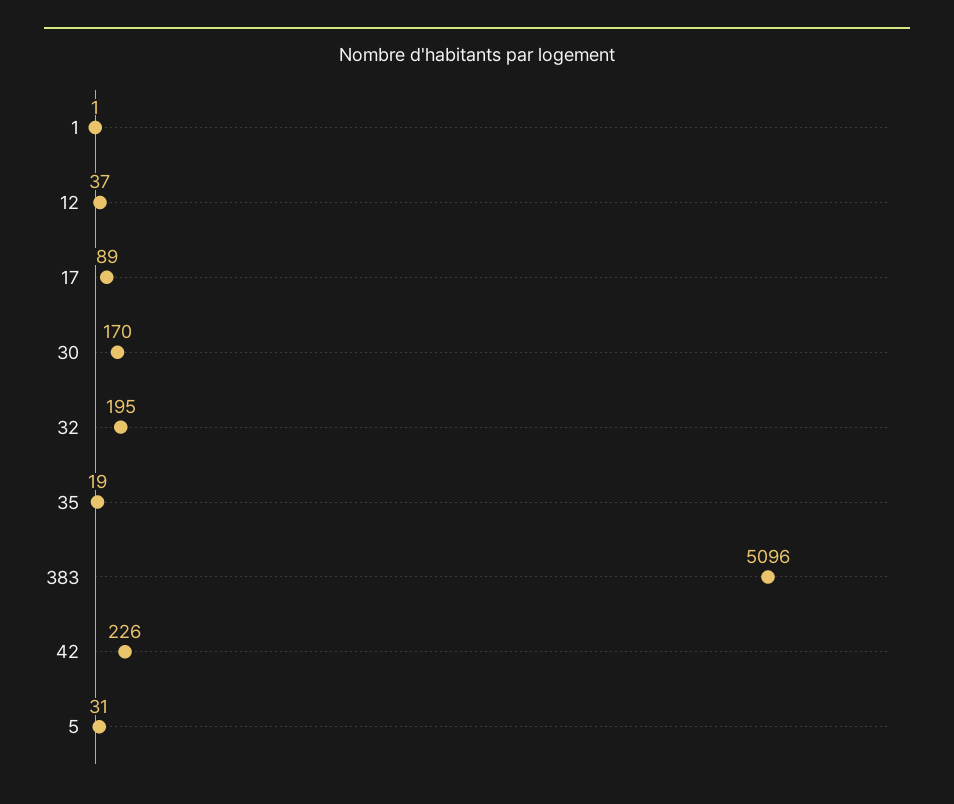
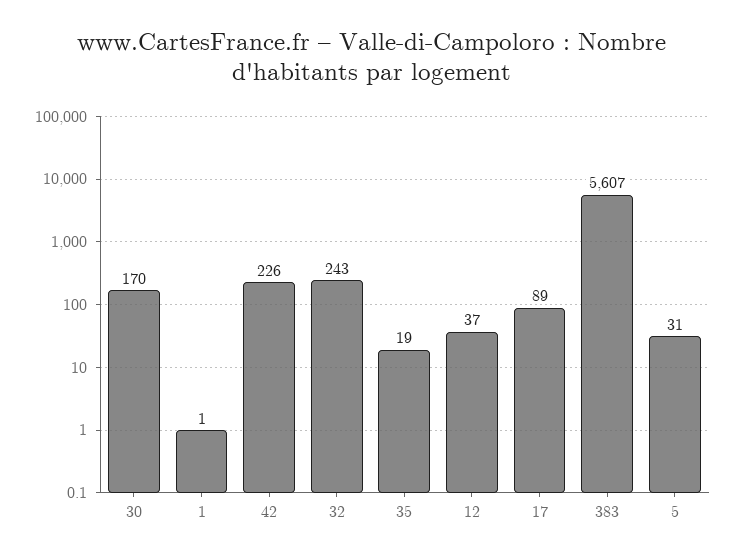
32: 195 -> 243
383: 5096 -> 5607

